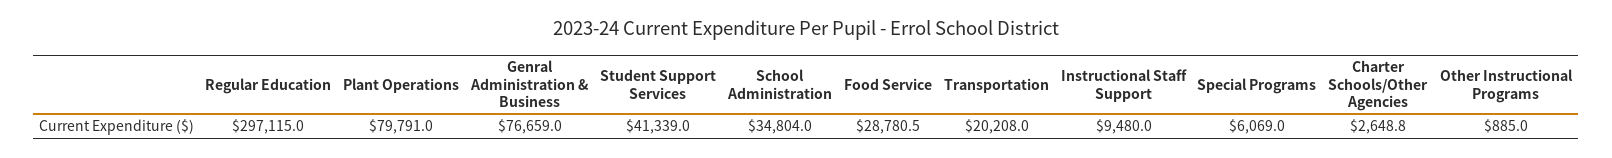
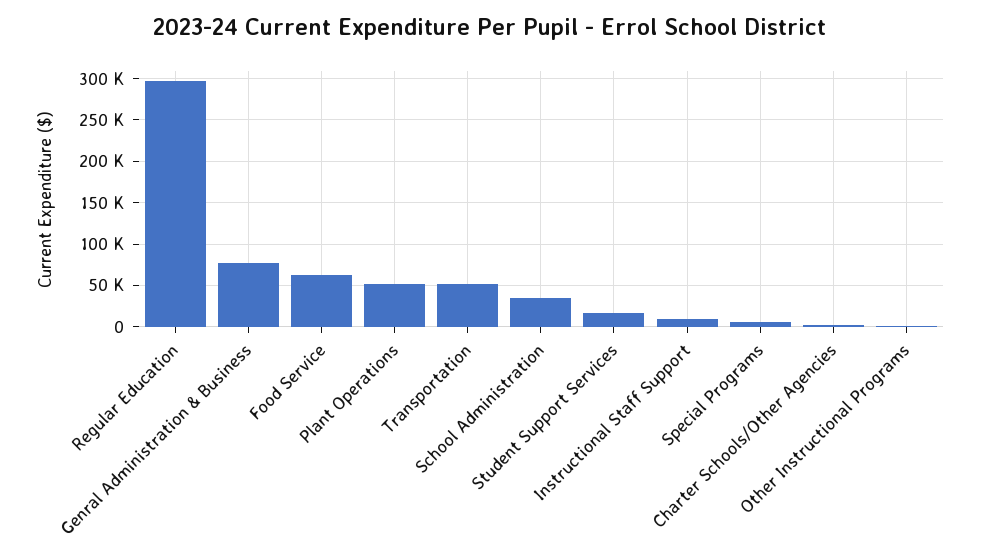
Plant Operations: 79791 -> 50000
Student Support Services: 41339 -> 20000
Food Service: 28780.5 -> 60000
Transportation: 20208 -> 50000

